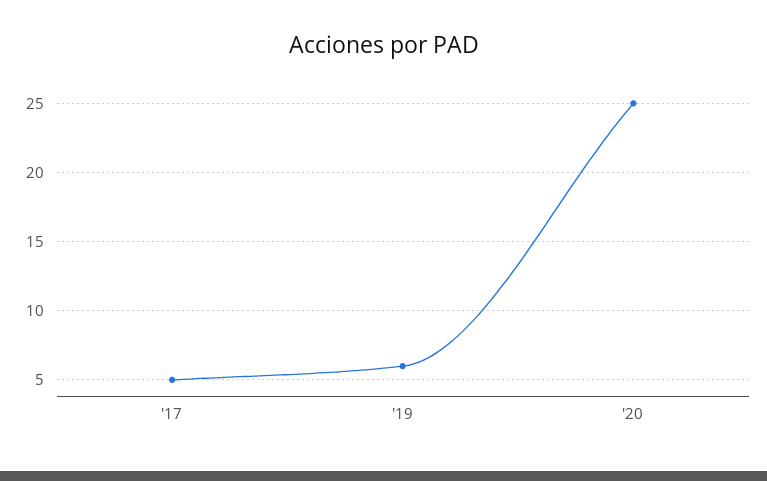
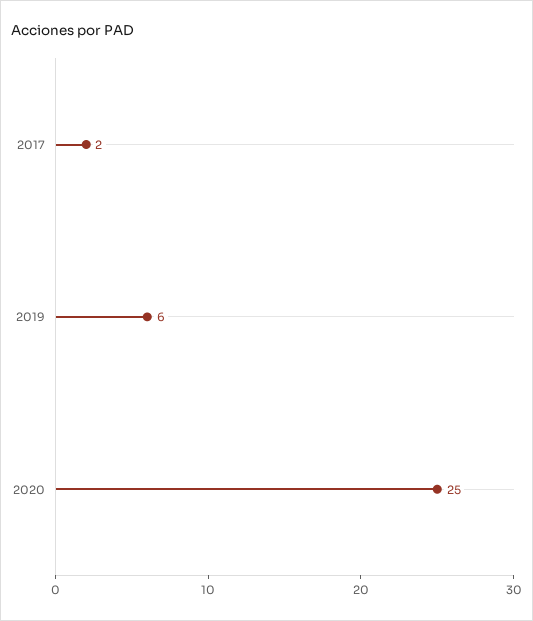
'17: 5 -> 2

